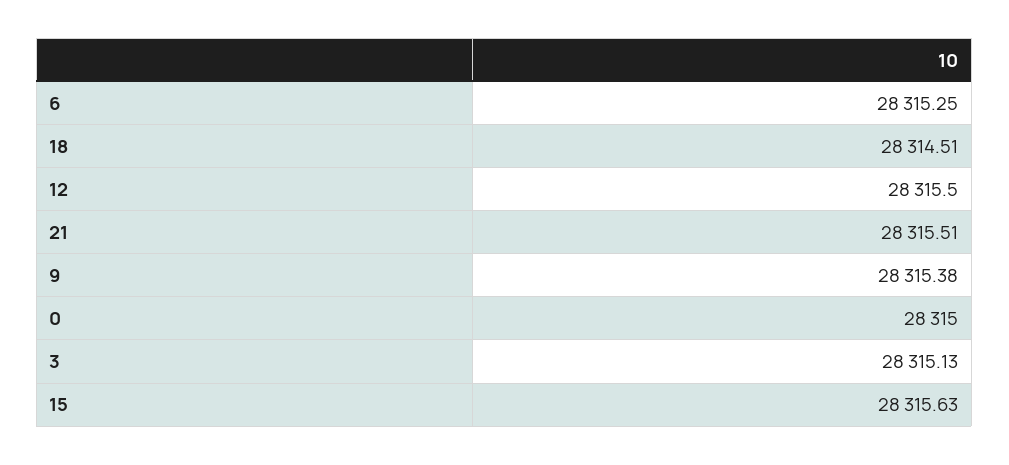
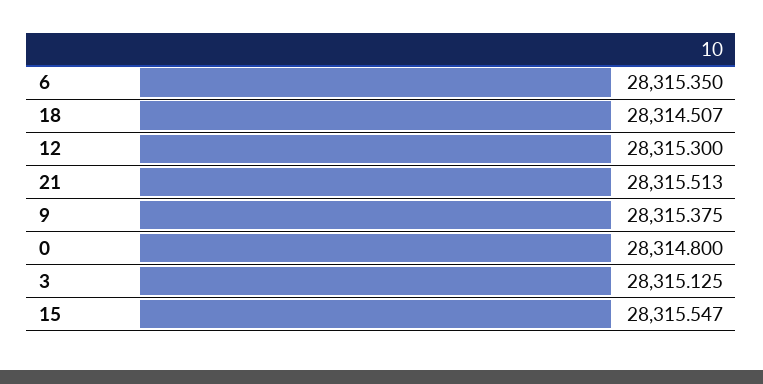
6: 28315.25 -> 28315.35
12: 28315.5 -> 28315.3
0: 28315 -> 28314.8
15: 28315.63 -> 28315.547

